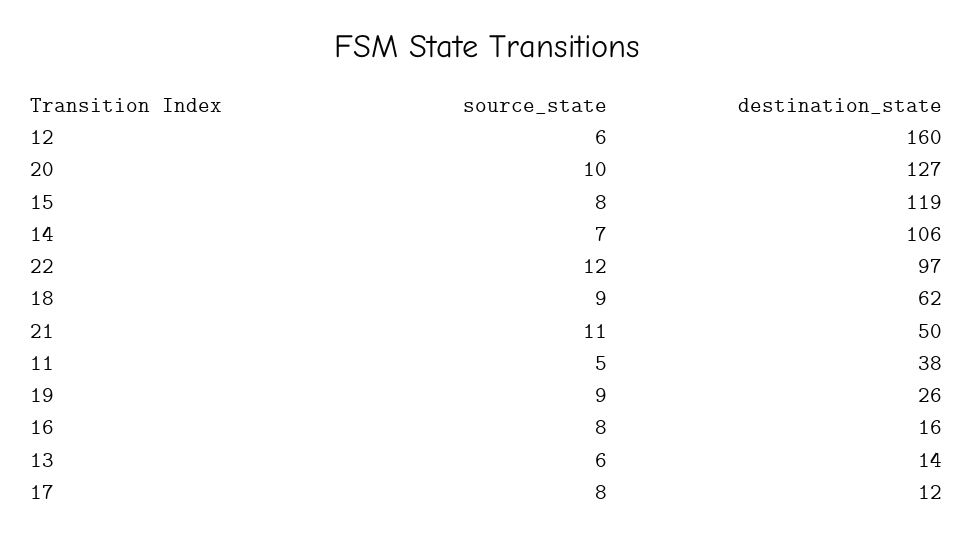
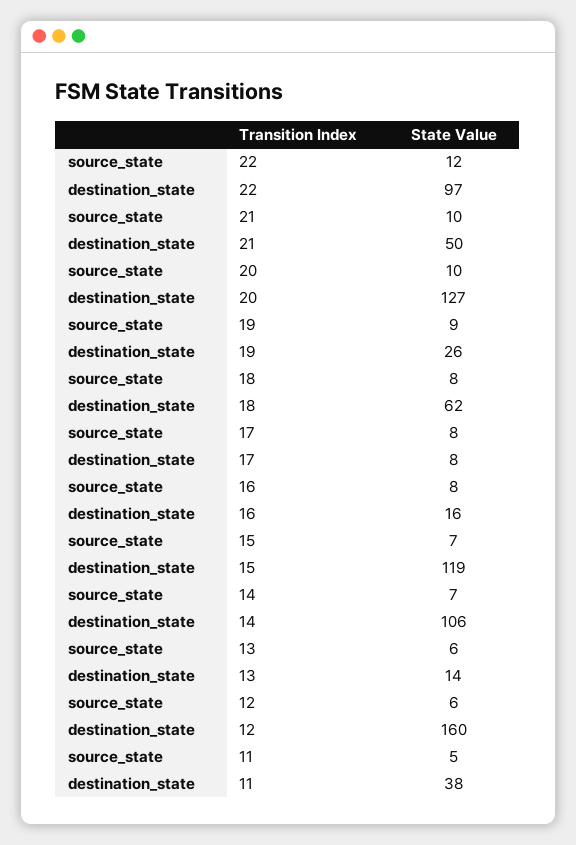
source_state, 15: 8 -> 7
source_state, 18: 9 -> 8
source_state, 21: 11 -> 10
destination_state, 17: 12 -> 8

